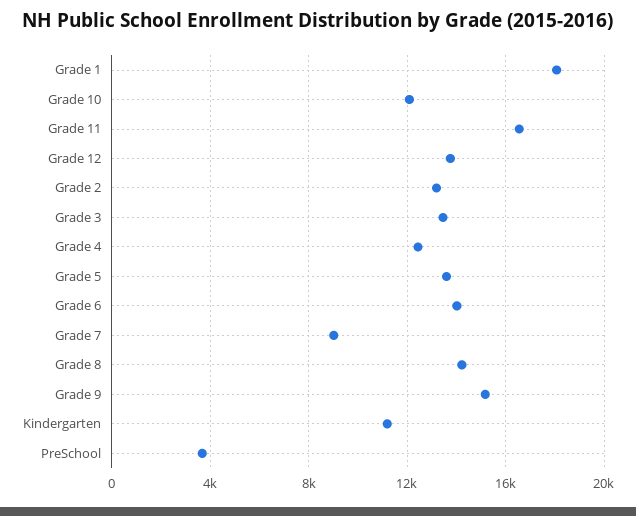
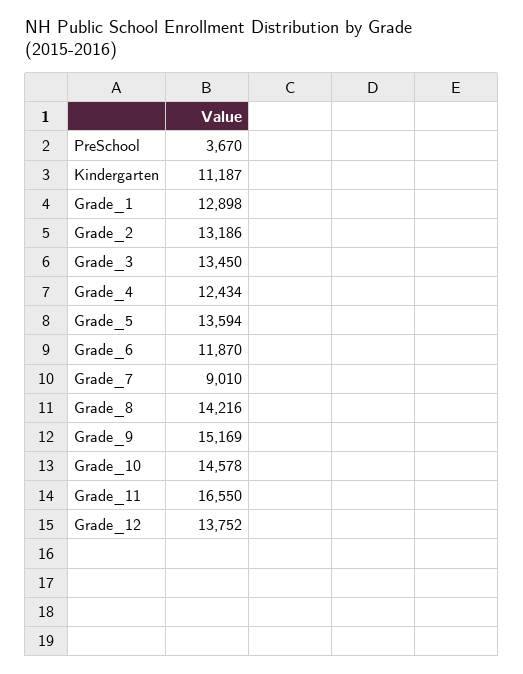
Grade 1: 18000 -> 12898
Grade 10: 12000 -> 14578
Grade 6: 14000 -> 11870

